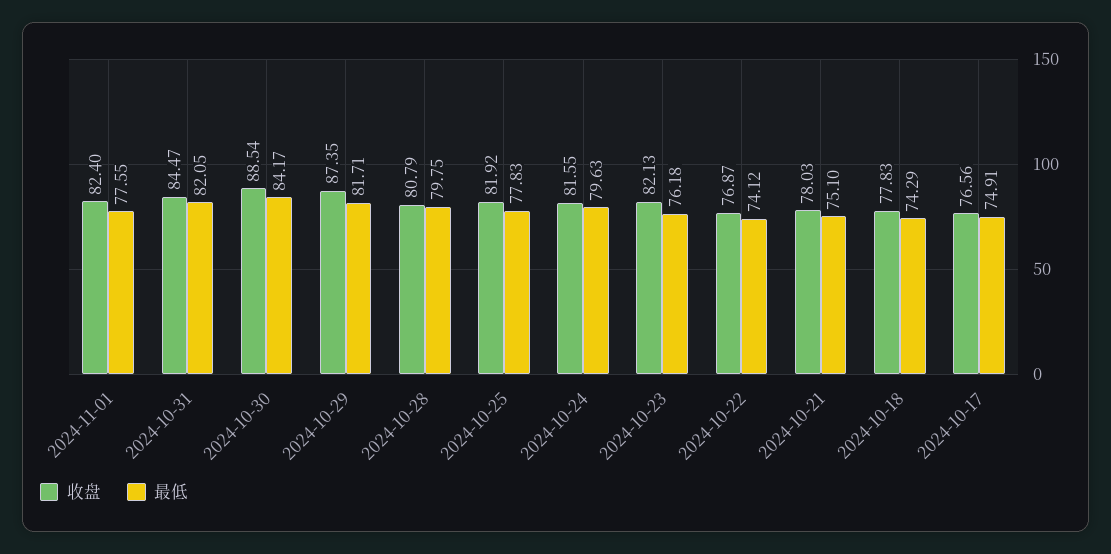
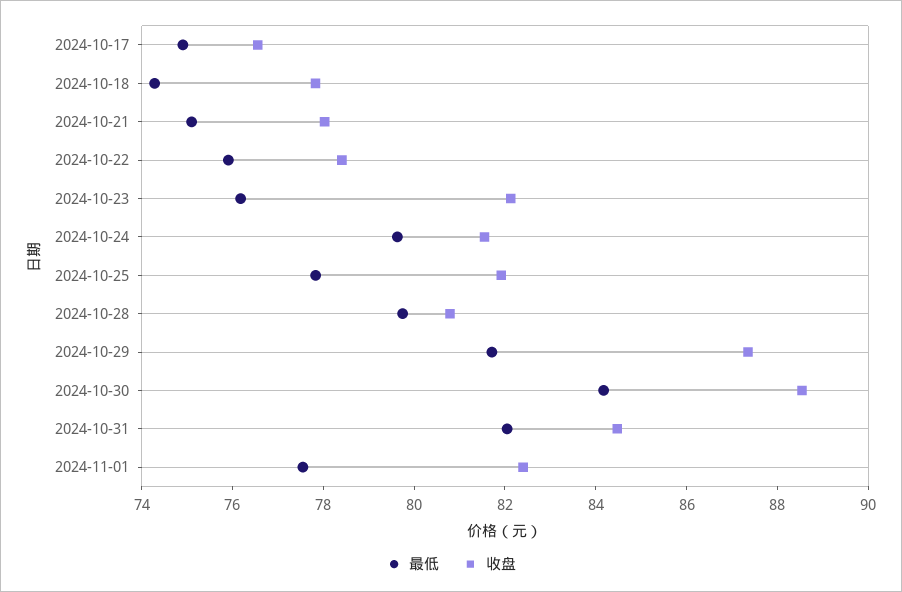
收盘, 2024-10-22: 76.87 -> 78.5
最低, 2024-10-22: 74.12 -> 76

